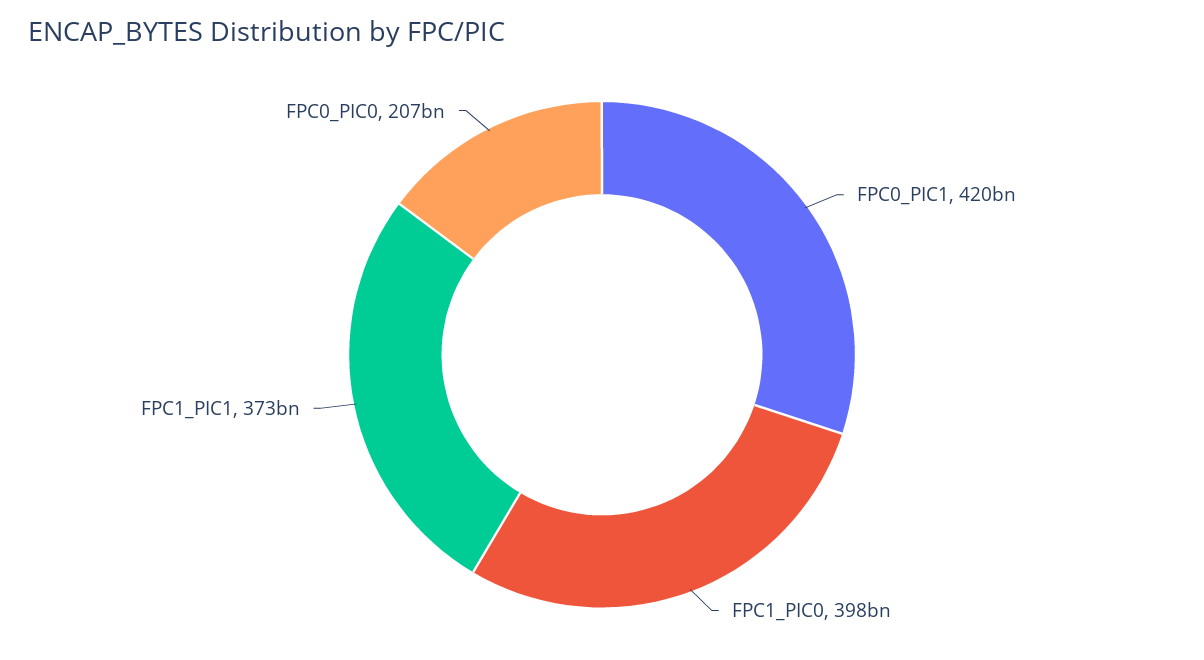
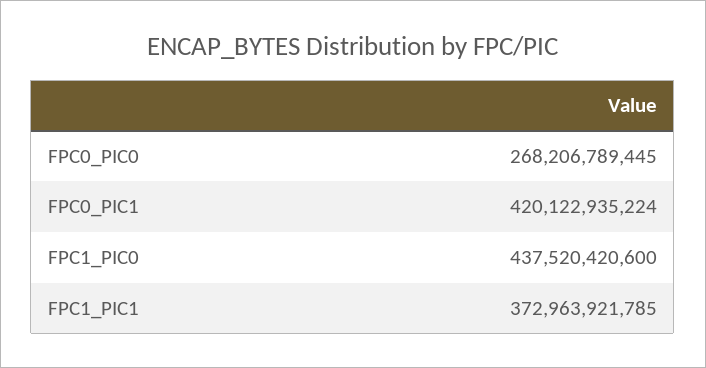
FPC1_PIC0: 398000000000 -> 437520420600
FPC0_PIC0: 207000000000 -> 268206789445

